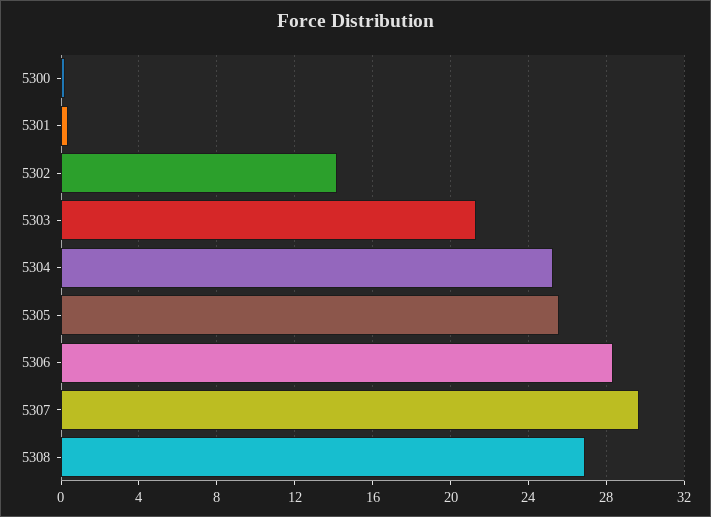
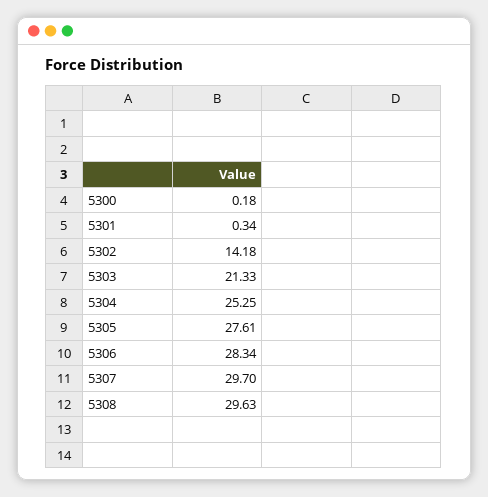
5305: 25.5 -> 27.61
5308: 27 -> 29.63

